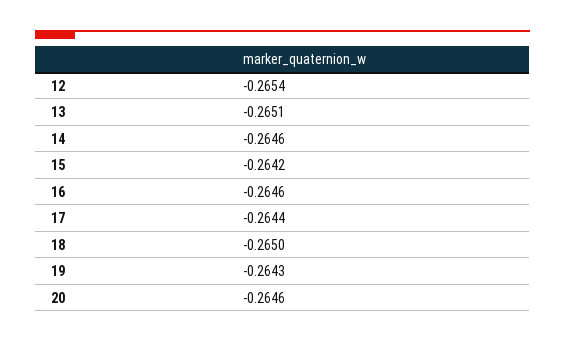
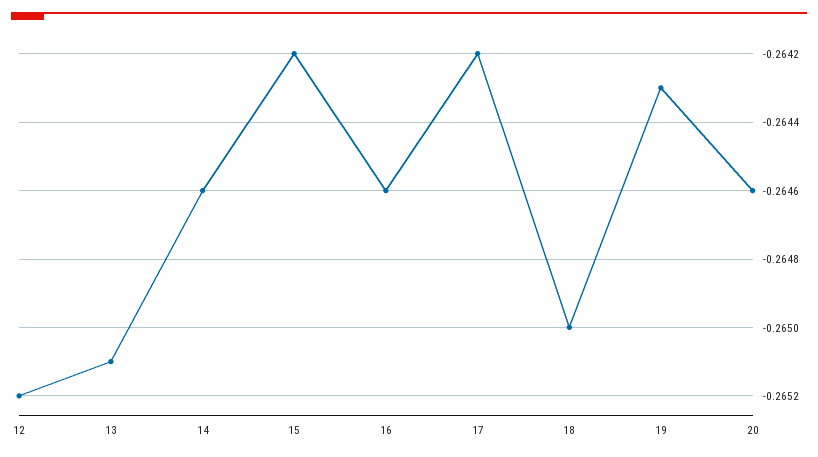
12: -0.2654 -> -0.2652
17: -0.2644 -> -0.2642

